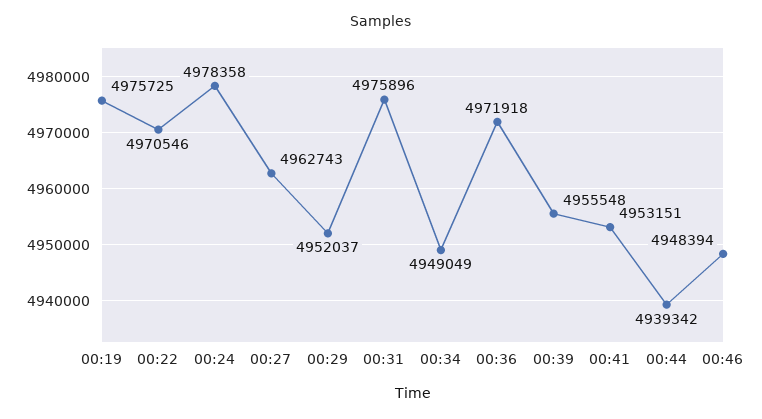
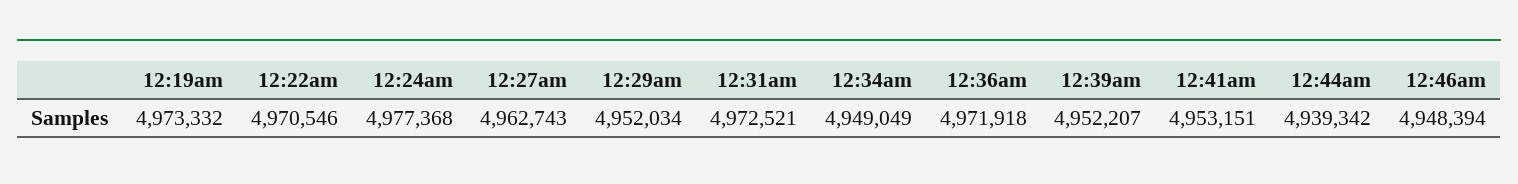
00:19: 4975725 -> 4973332
00:24: 4978358 -> 4977368
00:29: 4952037 -> 4952034
00:31: 4975896 -> 4972521
00:39: 4955548 -> 4952207

